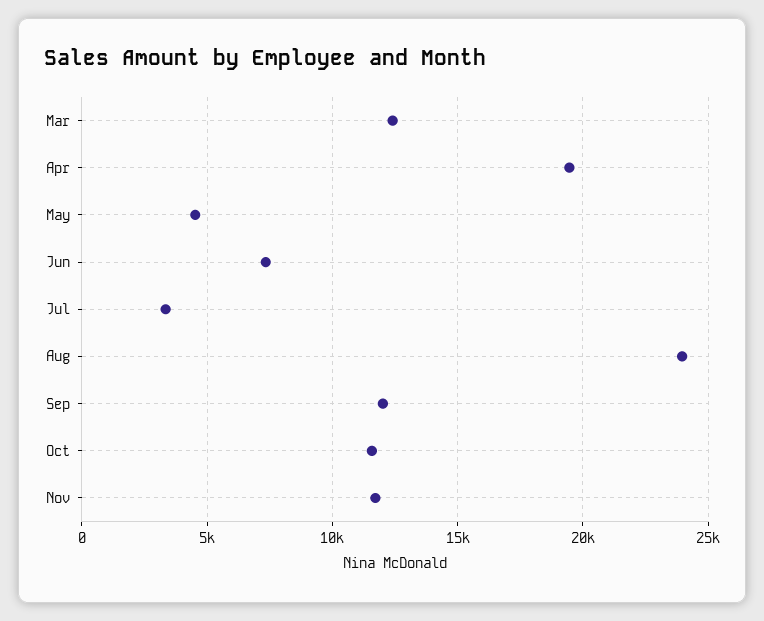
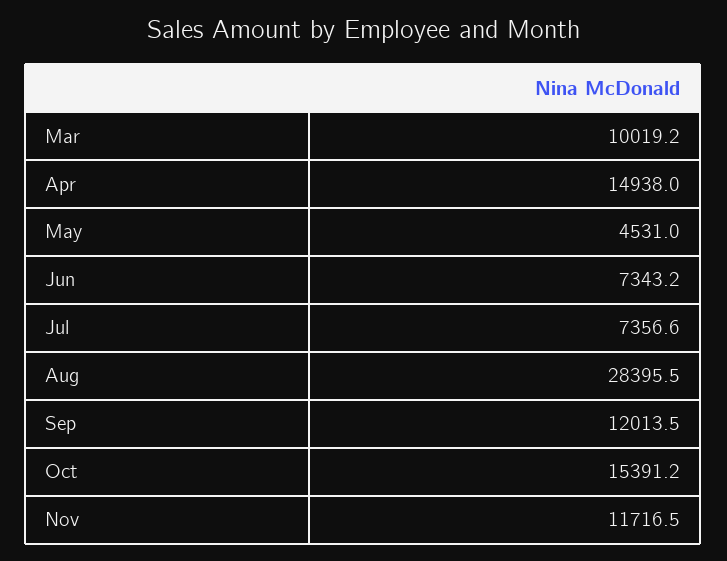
Mar: 12500 -> 10019.2
Apr: 19500 -> 14938
Jul: 3500 -> 7356.6
Aug: 24000 -> 28395.5
Oct: 11500 -> 15391.2

